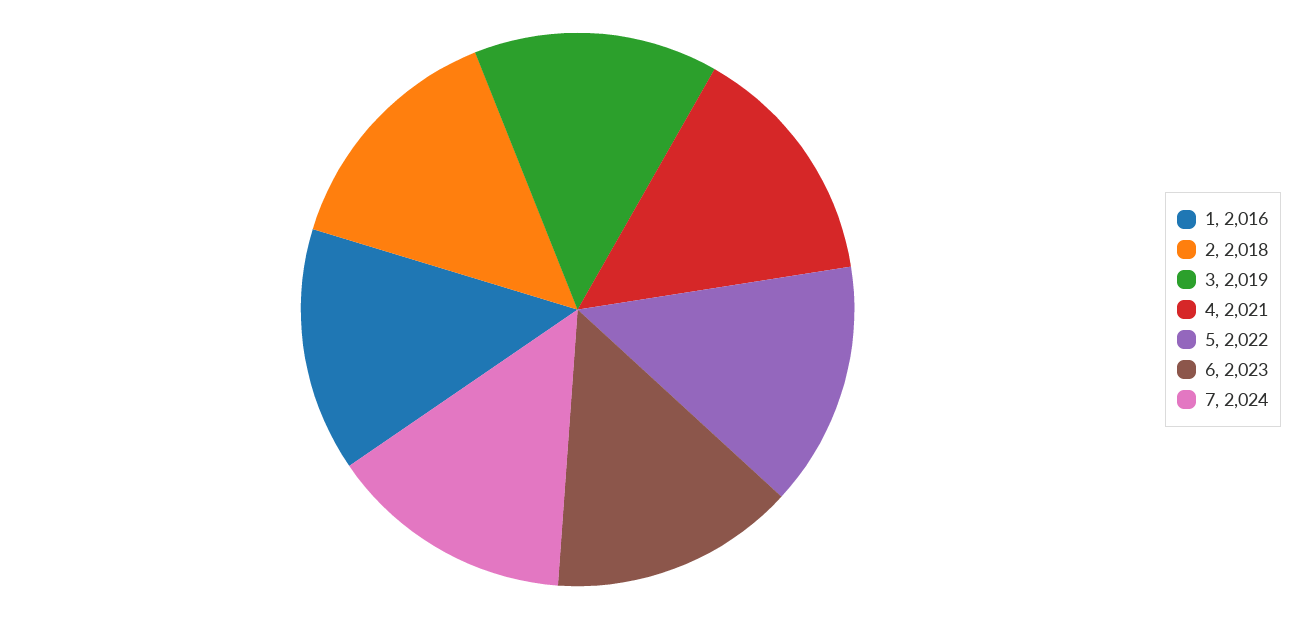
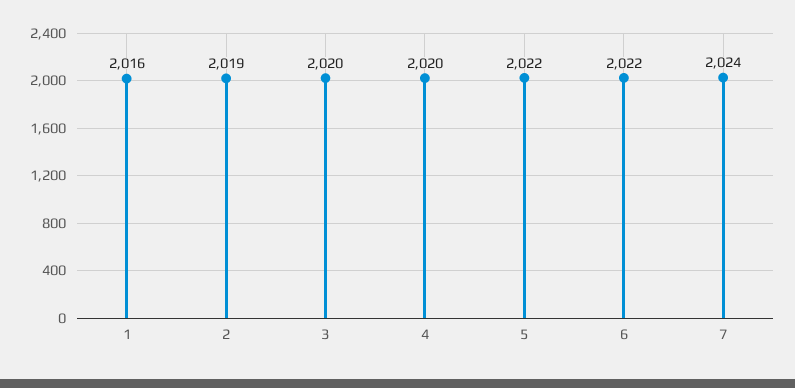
2: 2018 -> 2019
3: 2019 -> 2020
4: 2021 -> 2020
6: 2023 -> 2022

